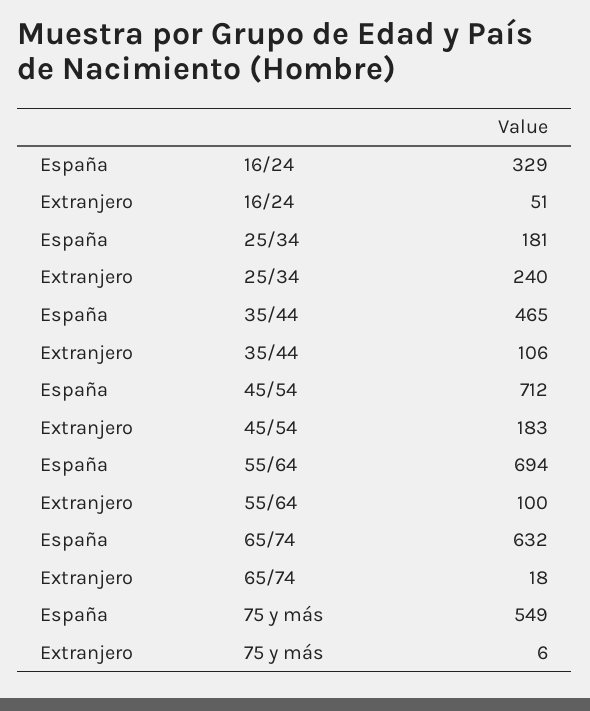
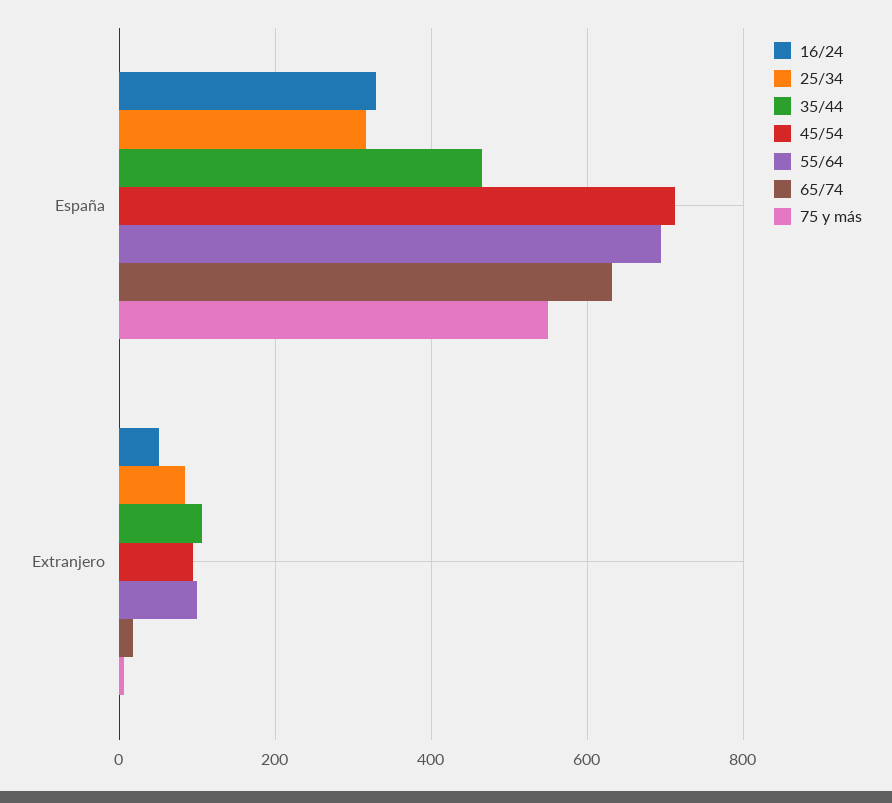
25/34, España: 181 -> 320
25/34, Extranjero: 240 -> 80
45/54, Extranjero: 183 -> 100

